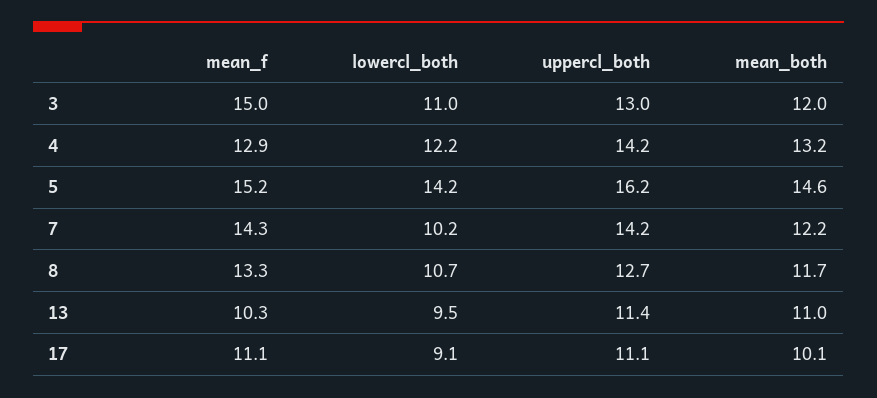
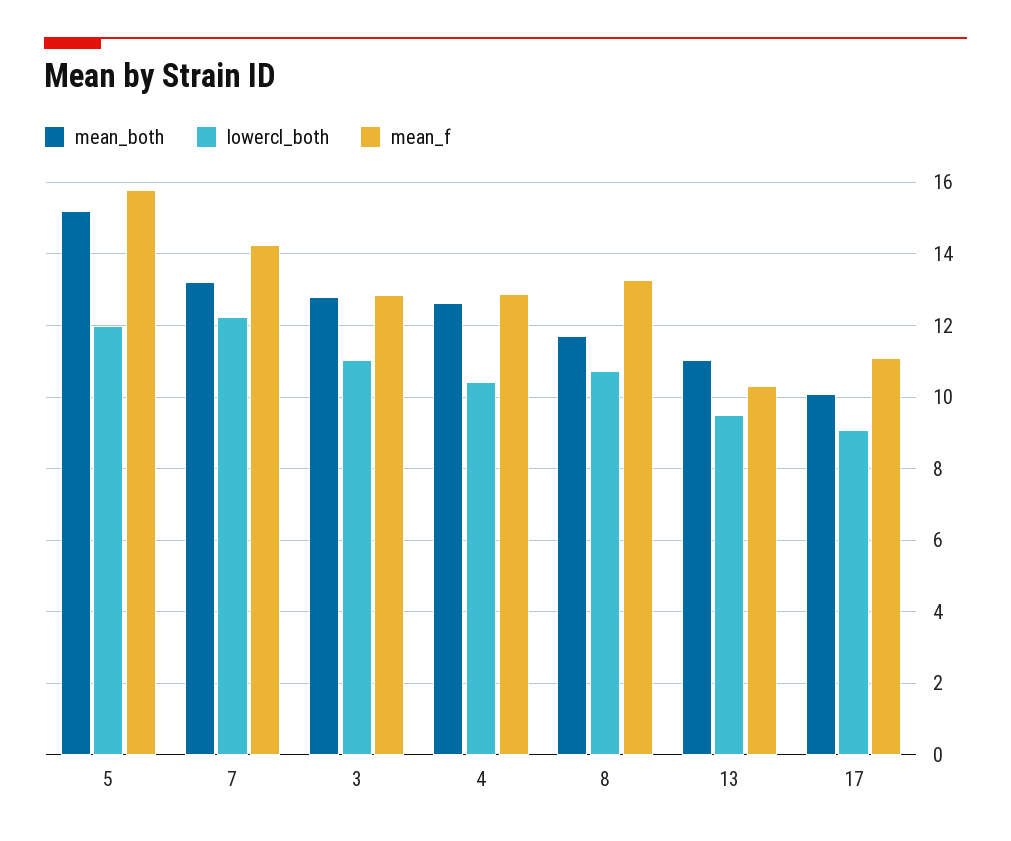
mean_f, 3: 15 -> 12.8
uppercl_both, 3: 13 -> none
mean_both, 3: 12 -> 12.8
lowercl_both, 4: 12.2 -> 10.4
uppercl_both, 4: 14.2 -> none
mean_both, 4: 13.2 -> 12.6
mean_f, 5: 15.2 -> 15.8
lowercl_both, 5: 14.2 -> 12
uppercl_both, 5: 16.2 -> none
mean_both, 5: 14.6 -> 15.2
lowercl_both, 7: 10.2 -> 12.2
uppercl_both, 7: 14.2 -> none
mean_both, 7: 12.2 -> 13.2
uppercl_both, 8: 12.7 -> none
uppercl_both, 13: 11.4 -> none
uppercl_both, 17: 11.1 -> none

